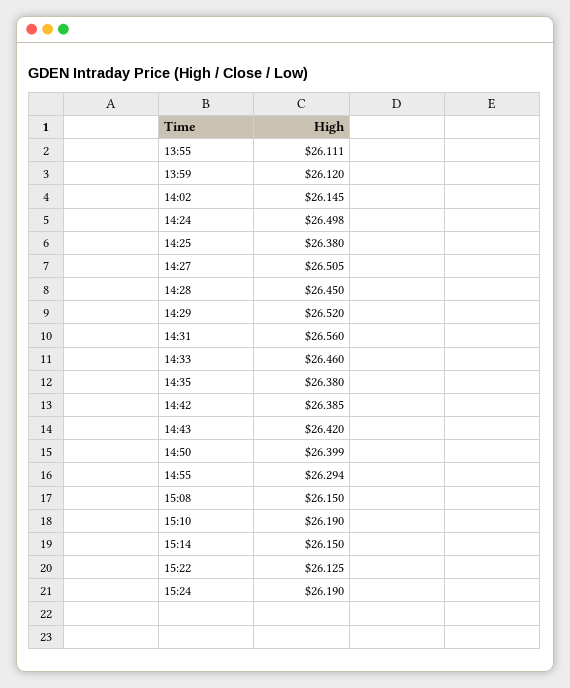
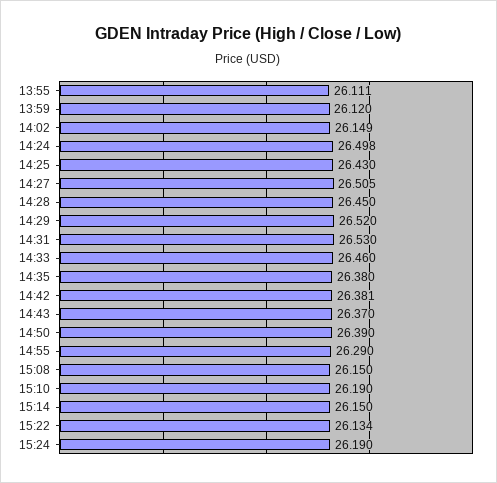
14:02: 26.145 -> 26.149
14:25: 26.38 -> 26.43
14:31: 26.56 -> 26.53
14:42: 26.385 -> 26.381
14:43: 26.42 -> 26.37
14:50: 26.399 -> 26.39
14:55: 26.294 -> 26.29
15:22: 26.125 -> 26.134

